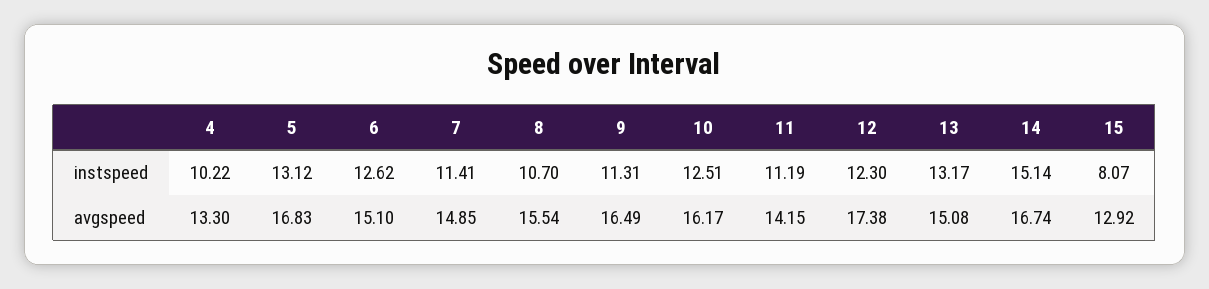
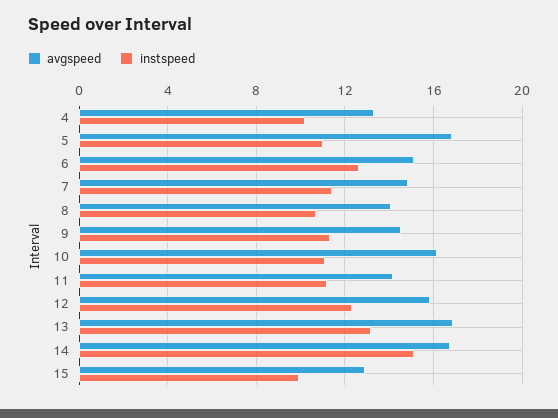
instspeed, 5: 13.12 -> 11
instspeed, 10: 12.51 -> 11
instspeed, 15: 8.07 -> 10
avgspeed, 8: 15.54 -> 14
avgspeed, 9: 16.49 -> 14.5
avgspeed, 12: 17.38 -> 16
avgspeed, 13: 15.08 -> 17

